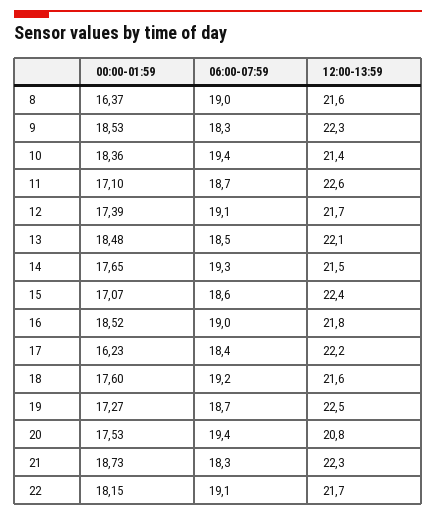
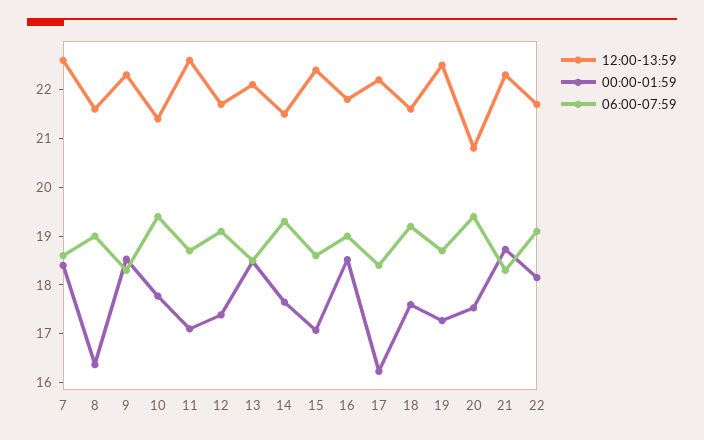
00:00-01:59, 10: 18.36 -> 17.8
12:00-13:59, 7: none -> 22.6
00:00-01:59, 7: none -> 18.4
06:00-07:59, 7: none -> 18.6

